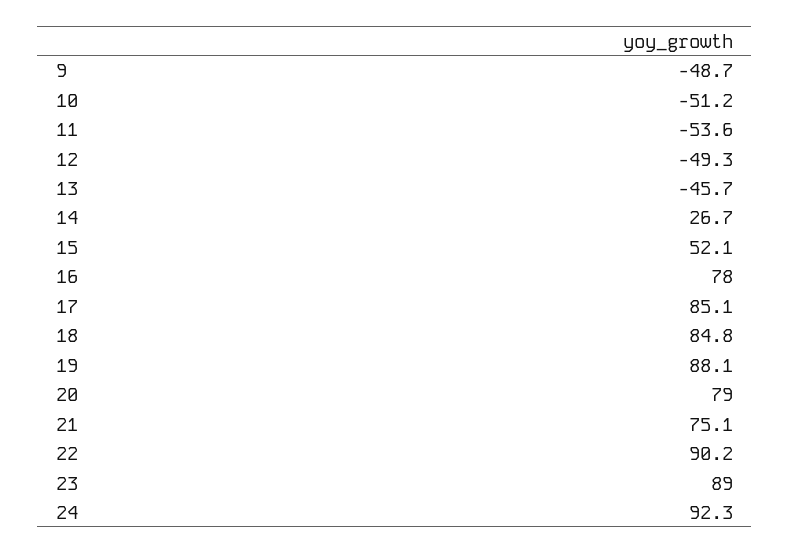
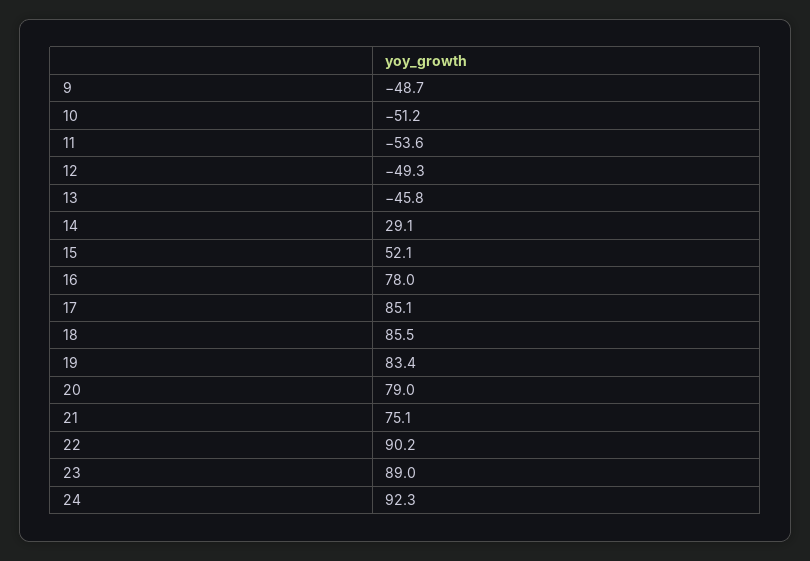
13: -45.7 -> -45.8
14: 26.7 -> 29.1
18: 84.8 -> 85.5
19: 88.1 -> 83.4

